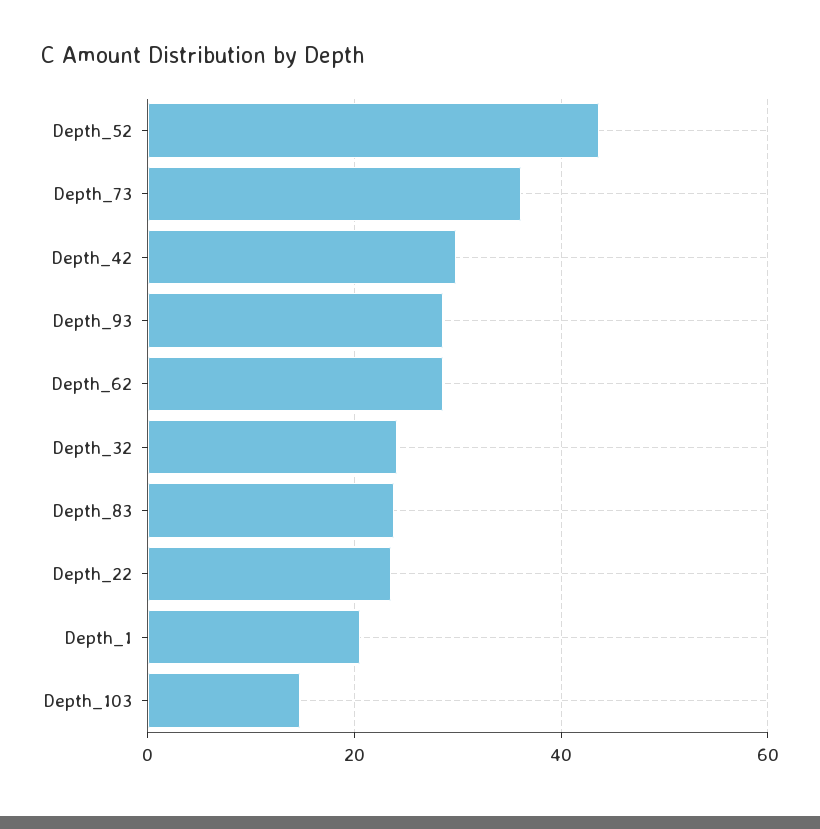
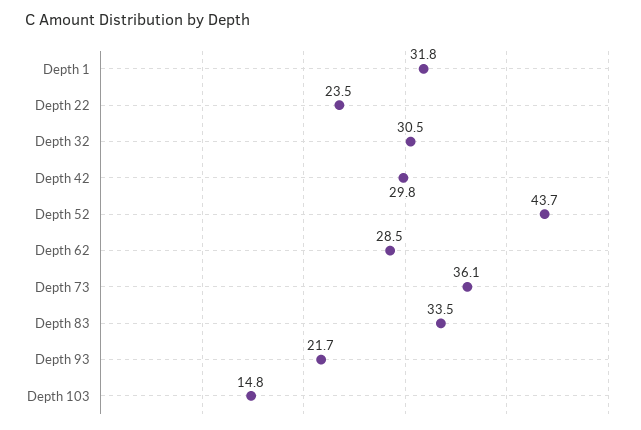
Depth_93: 28 -> 21.7
Depth_32: 24 -> 30.5
Depth_83: 24 -> 33.5
Depth_1: 20 -> 31.8

